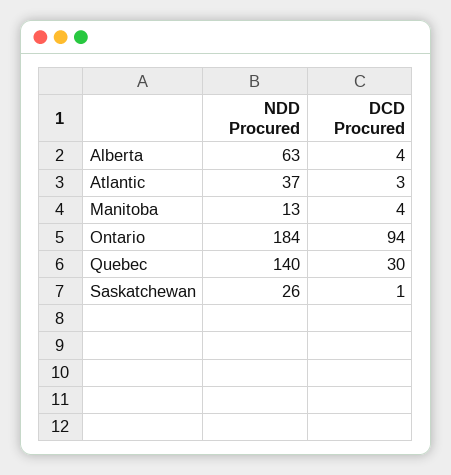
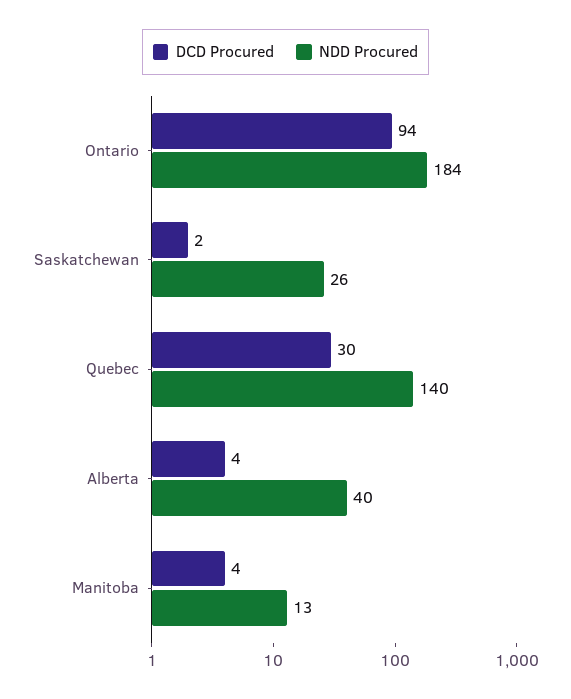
NDD Procured, Alberta: 63 -> 40
NDD Procured, Atlantic: 37 -> none
DCD Procured, Atlantic: 3 -> none
DCD Procured, Saskatchewan: 1 -> 2

